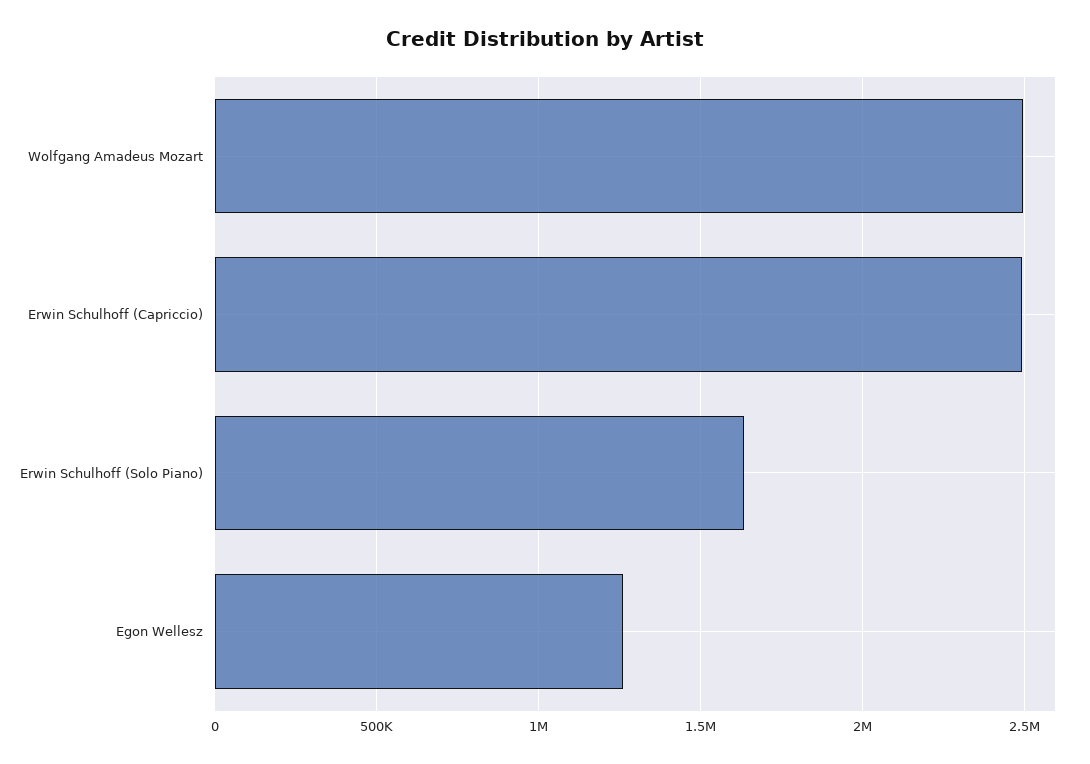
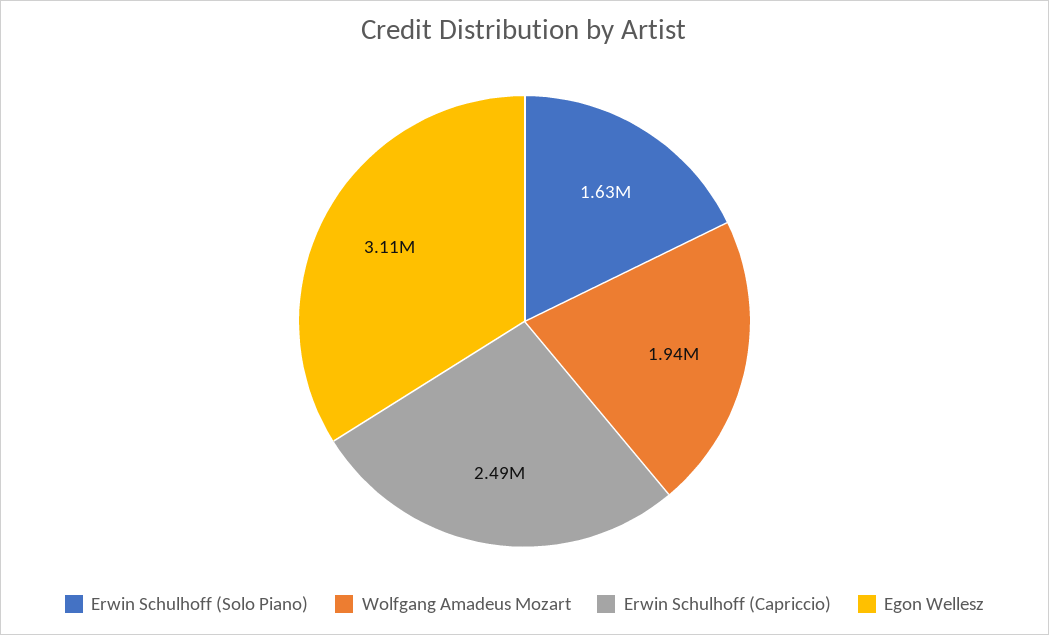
Wolfgang Amadeus Mozart: 2500000 -> 1940000
Egon Wellesz: 1250000 -> 3110000

